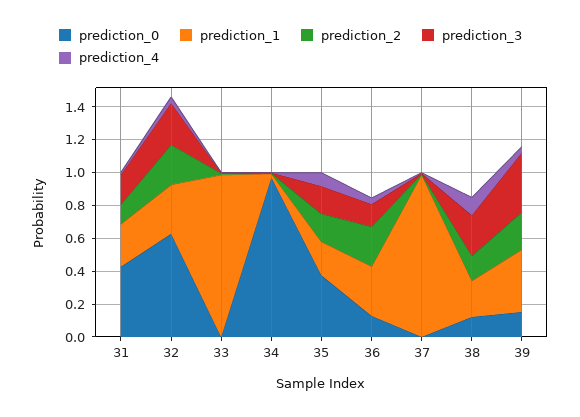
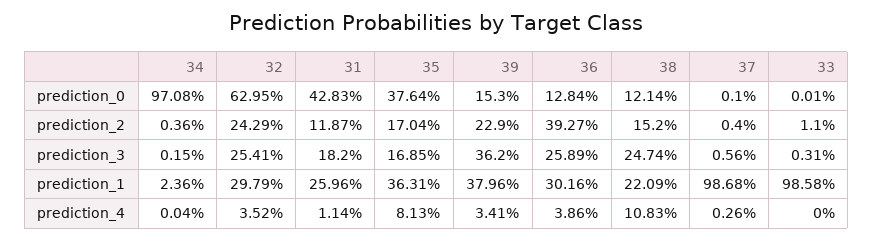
prediction_1, 35: 0.2 -> 0.3631
prediction_2, 36: 0.25 -> 0.3927
prediction_3, 36: 0.15 -> 0.2589

